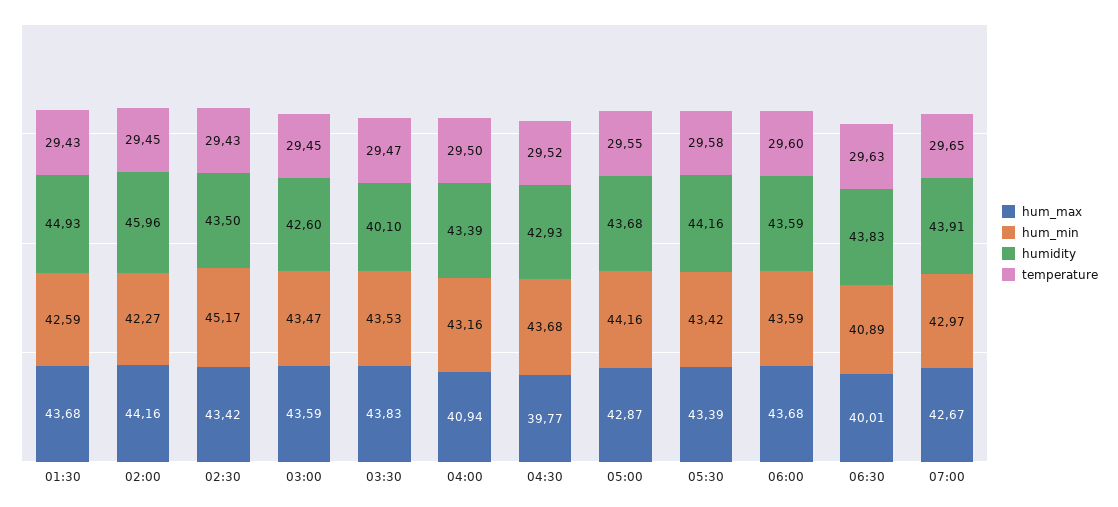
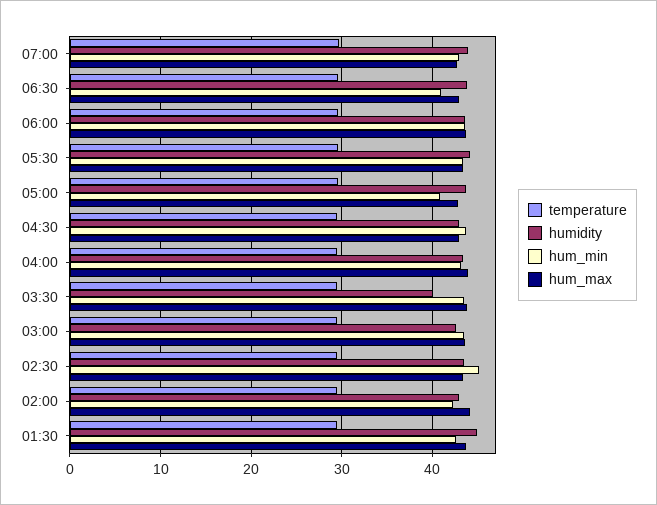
humidity, 02:00: 45.96 -> 43
hum_max, 04:00: 40.94 -> 44
hum_max, 04:30: 39.77 -> 43
hum_min, 05:00: 44.16 -> 41
hum_max, 06:30: 40.01 -> 43

